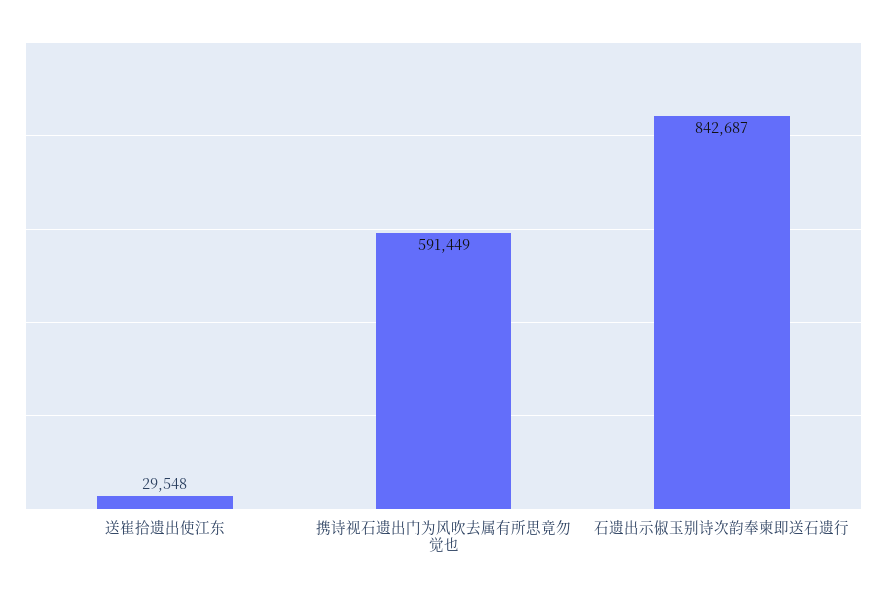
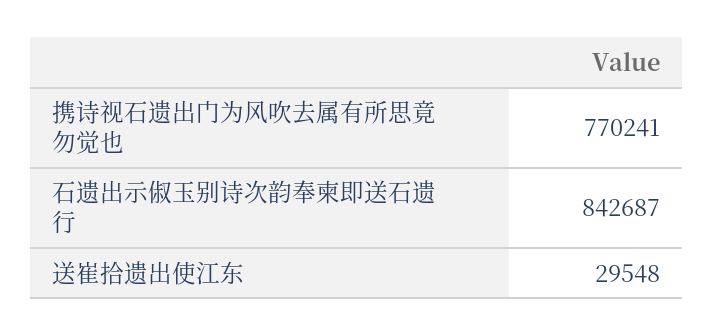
携诗视石遗出门为风吹去属有所思竟勿觉也: 591449 -> 770241

